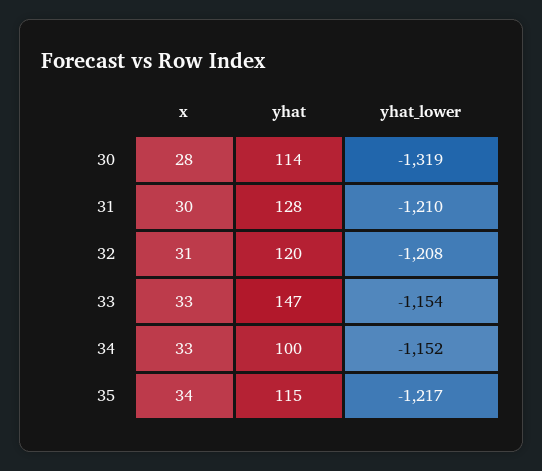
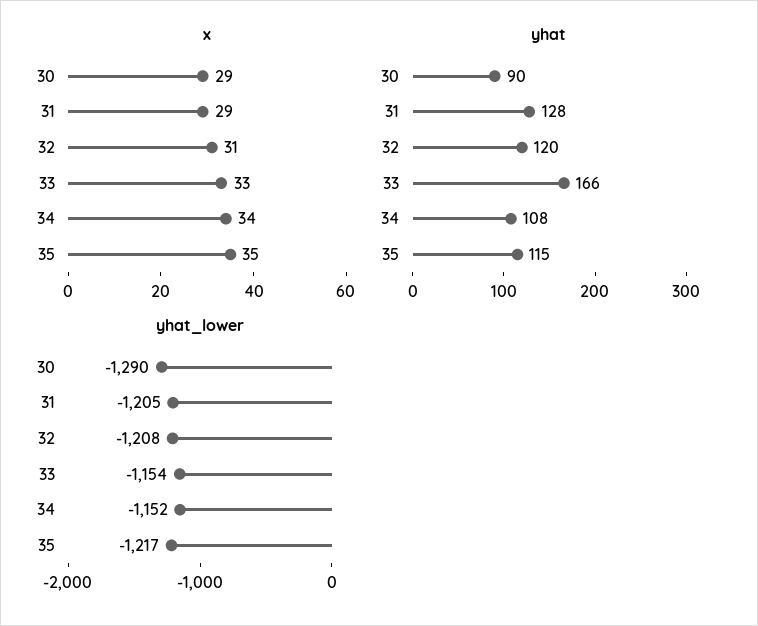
x, 30: 28 -> 29
yhat, 30: 114 -> 90
yhat_lower, 30: -1319 -> -1290
x, 31: 30 -> 29
yhat_lower, 31: -1210 -> -1205
yhat, 33: 147 -> 166
x, 34: 33 -> 34
yhat, 34: 100 -> 108
x, 35: 34 -> 35

